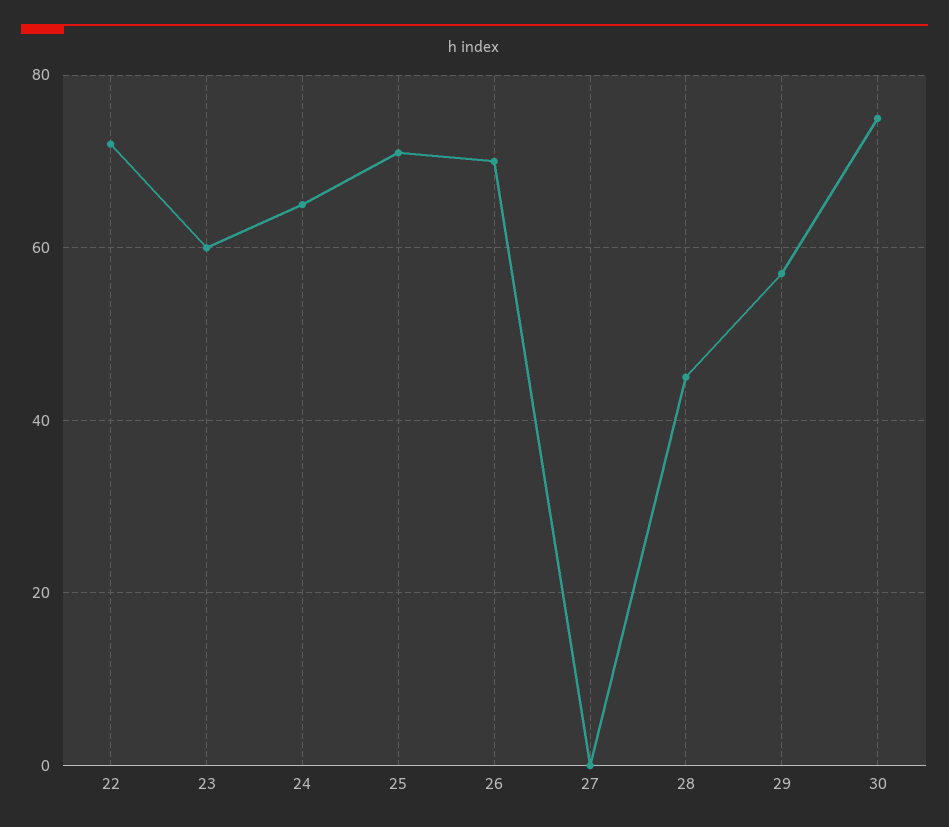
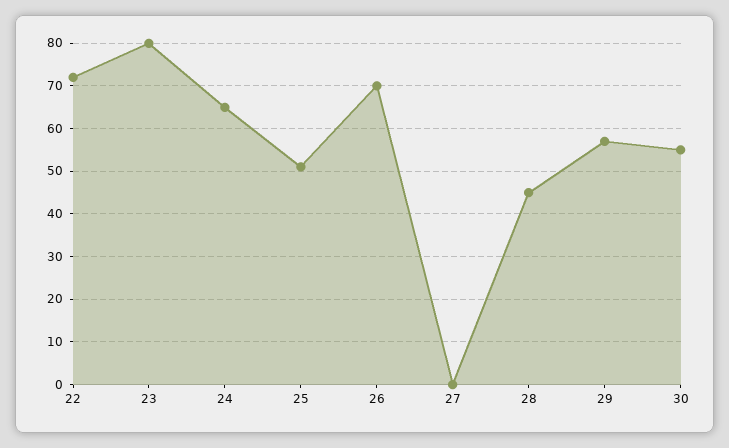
23: 60 -> 80
25: 70 -> 50
30: 75 -> 55

